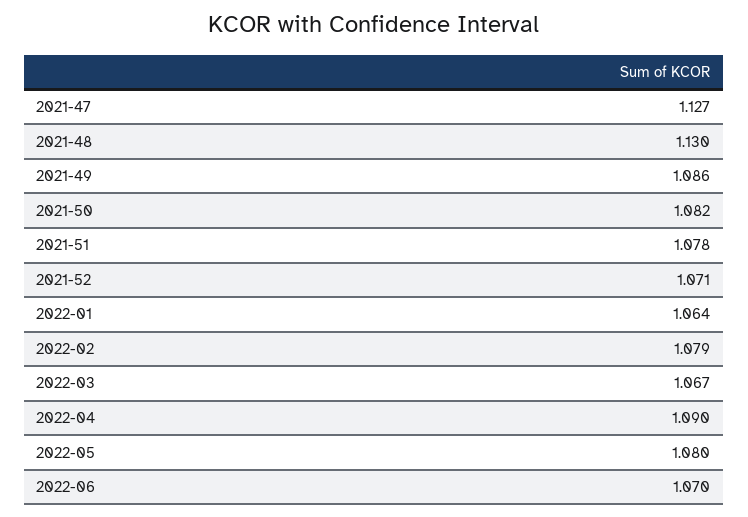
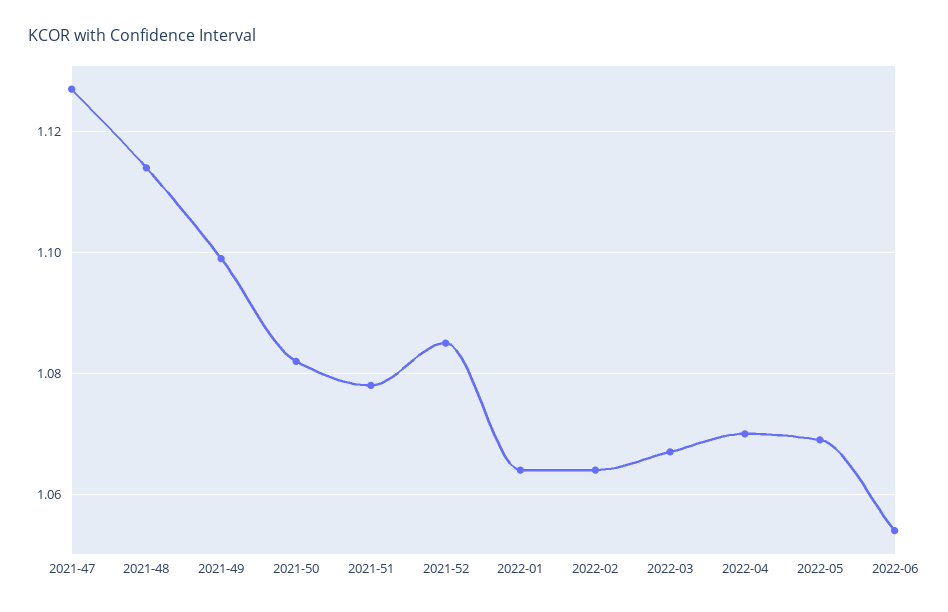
2021-48: 1.13 -> 1.115
2021-49: 1.086 -> 1.1
2021-52: 1.071 -> 1.085
2022-02: 1.079 -> 1.065
2022-04: 1.09 -> 1.07
2022-05: 1.08 -> 1.07
2022-06: 1.07 -> 1.055

